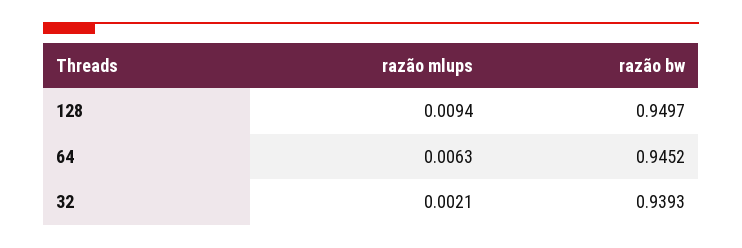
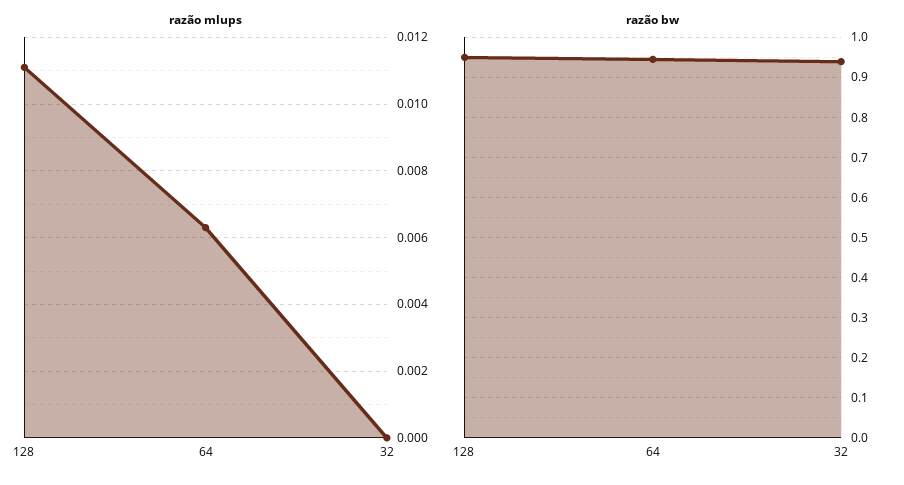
razão mlups, 128: 0.0094 -> 0.011
razão mlups, 32: 0.0021 -> 0

